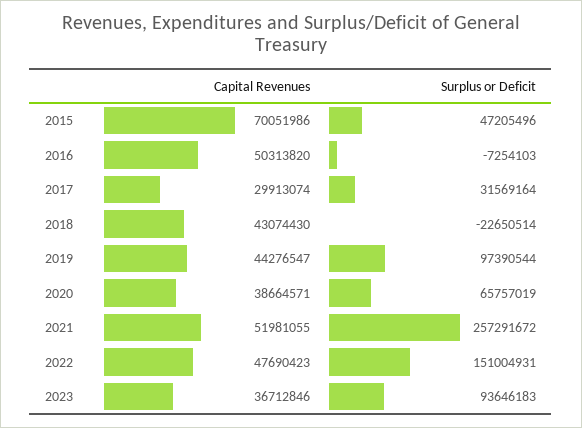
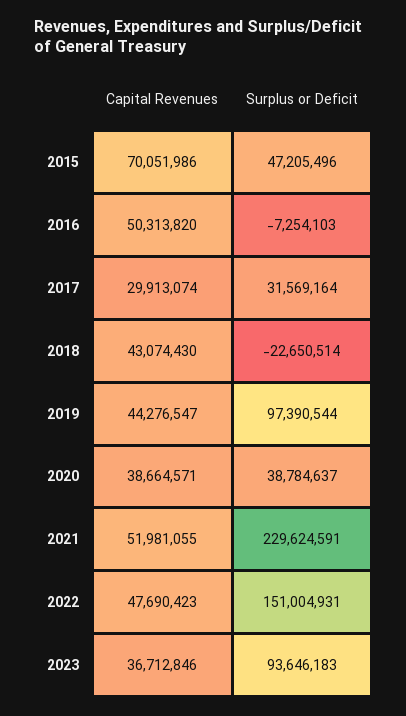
Surplus or Deficit, 2020: 65757019 -> 38784637
Surplus or Deficit, 2021: 257291672 -> 229624591

